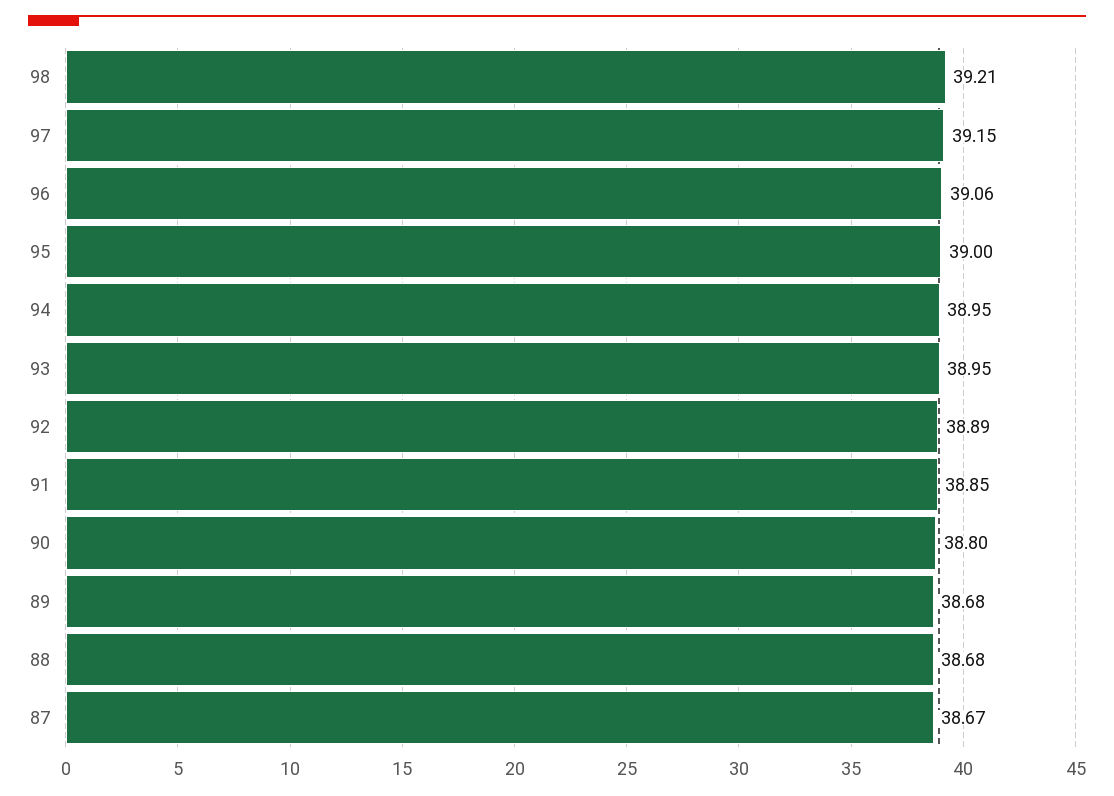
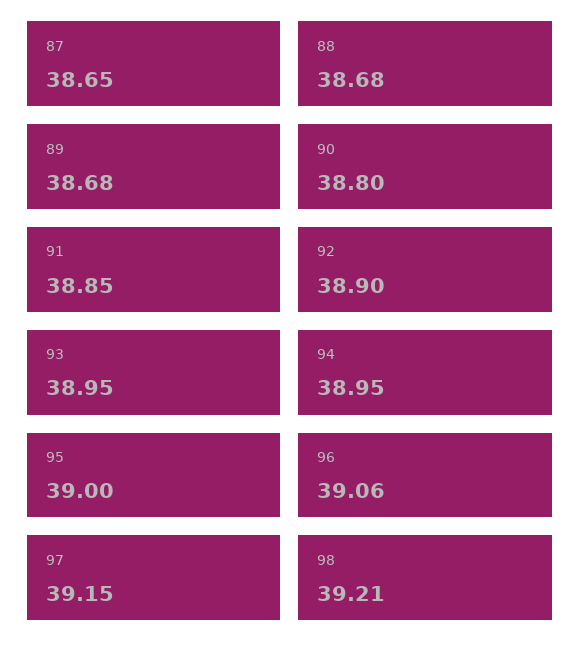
92: 38.89 -> 38.9
87: 38.67 -> 38.65

